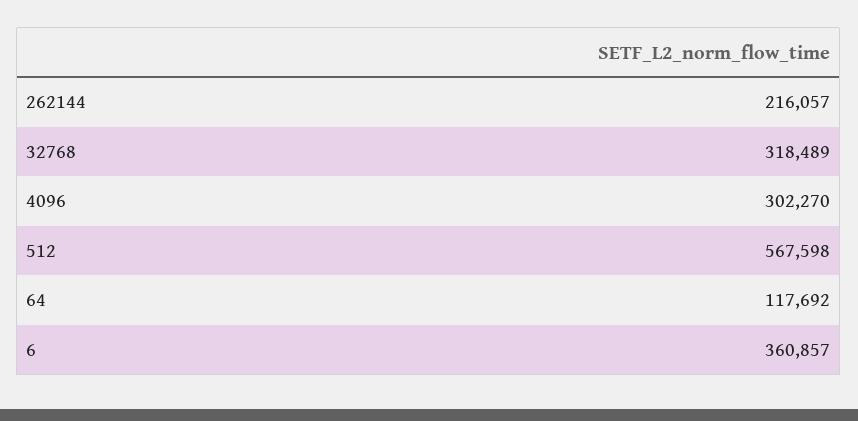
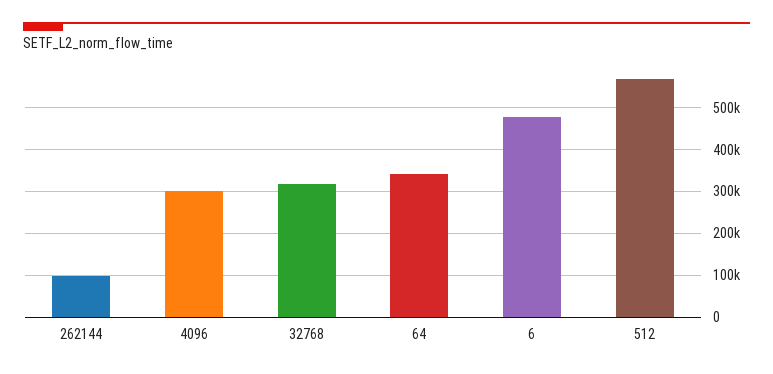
262144: 216057 -> 100000
64: 117692 -> 340000
6: 360857 -> 480000

